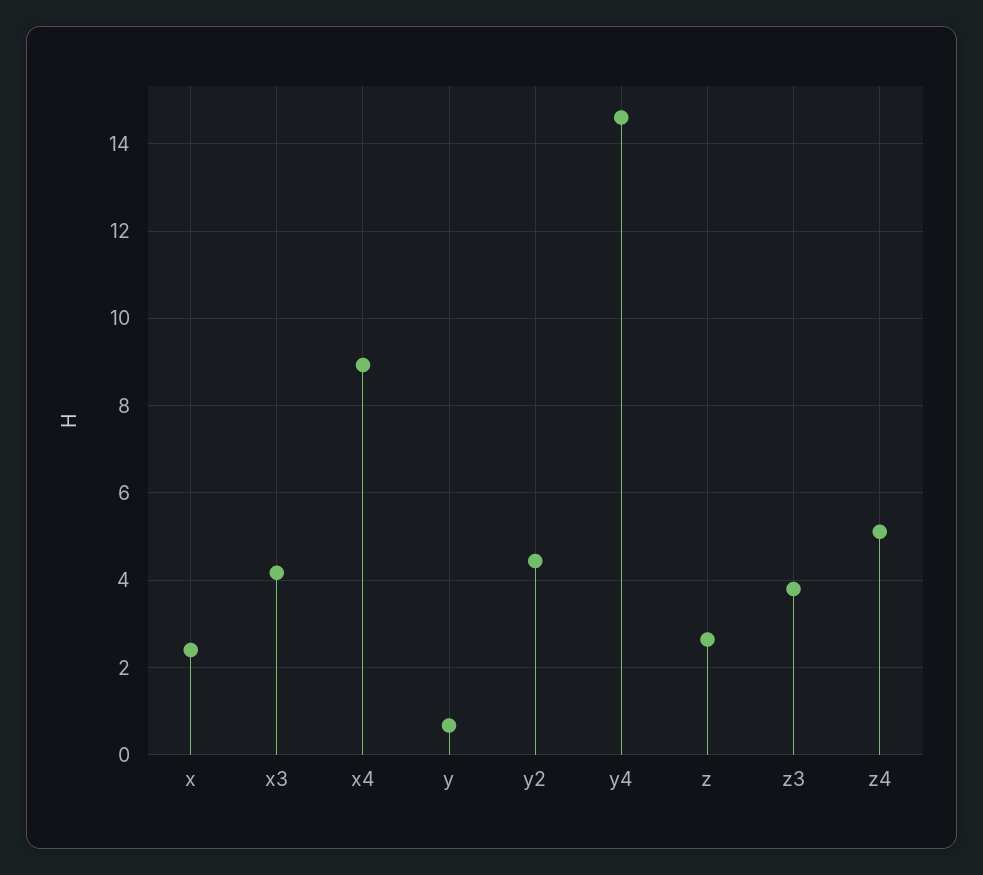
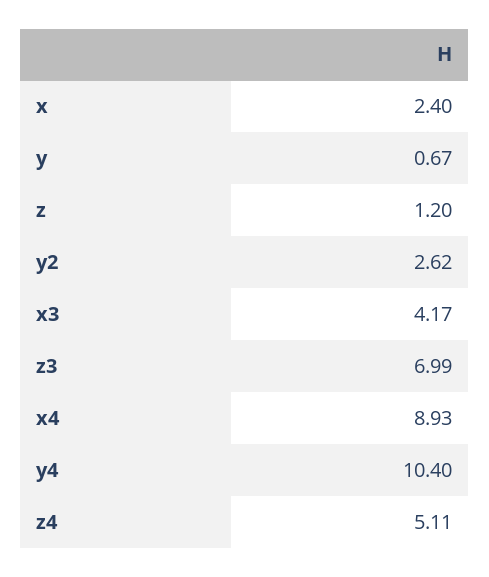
y2: 4.4 -> 2.62
y4: 14.6 -> 10.4
z: 2.6 -> 1.2
z3: 3.8 -> 6.99

